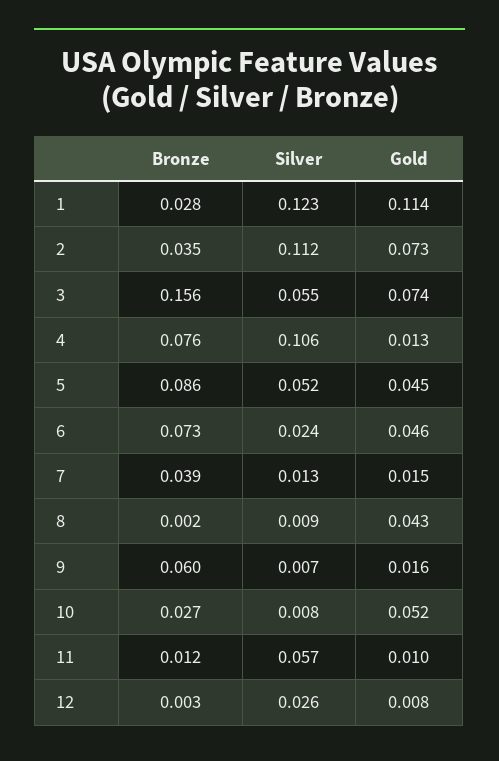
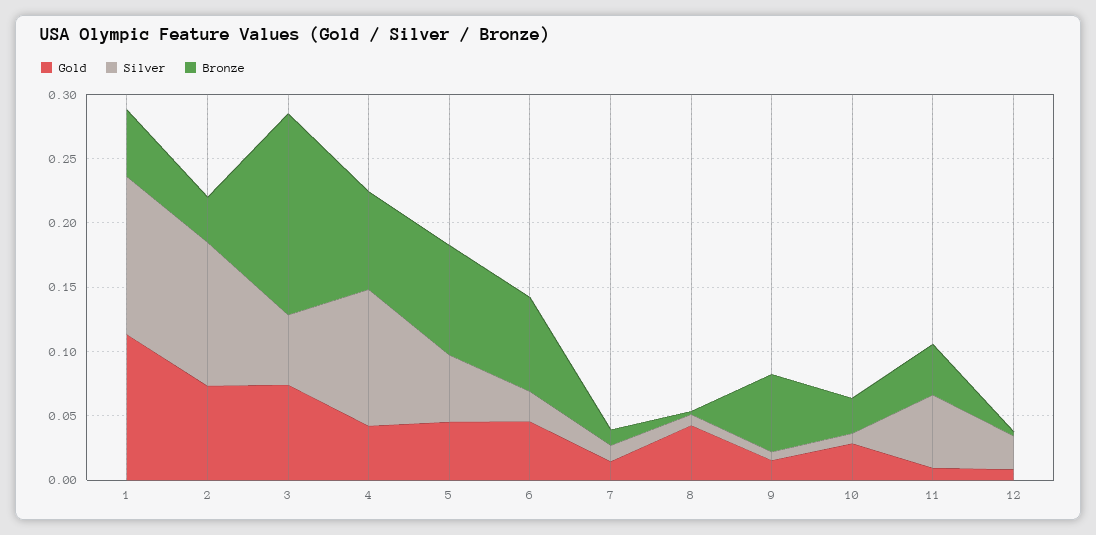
Bronze, 1: 0.028 -> 0.05
Gold, 4: 0.013 -> 0.04
Bronze, 7: 0.039 -> 0.01
Gold, 10: 0.052 -> 0.03
Bronze, 11: 0.012 -> 0.04

